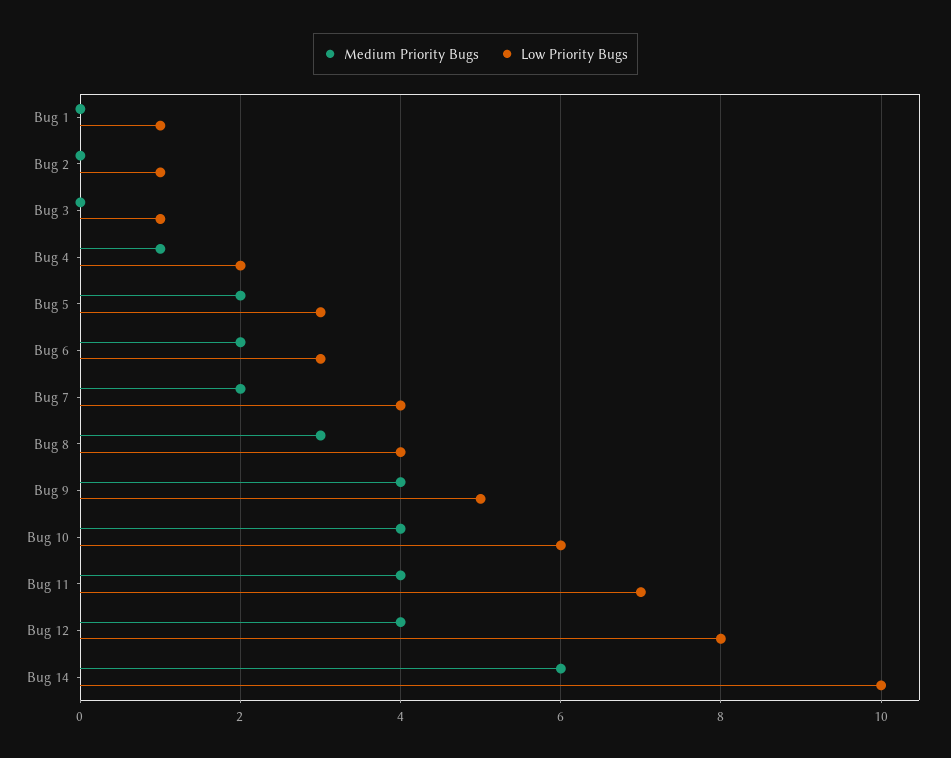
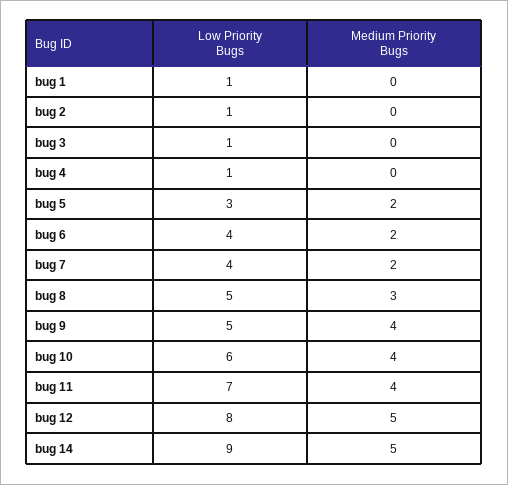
Medium Priority Bugs, Bug 4: 1 -> 0
Low Priority Bugs, Bug 4: 2 -> 1
Low Priority Bugs, Bug 6: 3 -> 4
Low Priority Bugs, Bug 8: 4 -> 5
Medium Priority Bugs, Bug 12: 4 -> 5
Medium Priority Bugs, Bug 14: 6 -> 5
Low Priority Bugs, Bug 14: 10 -> 9

